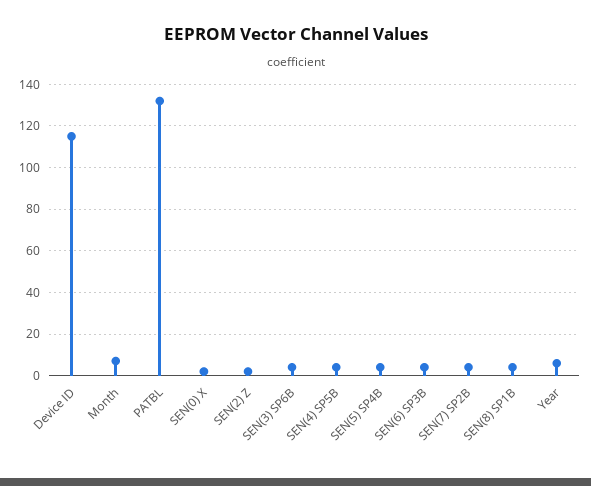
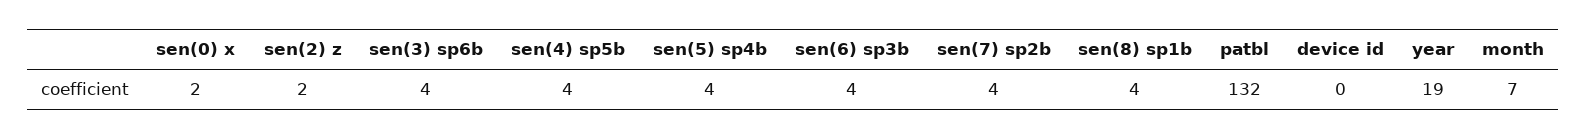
Device ID: 115 -> 0
Year: 5 -> 19

